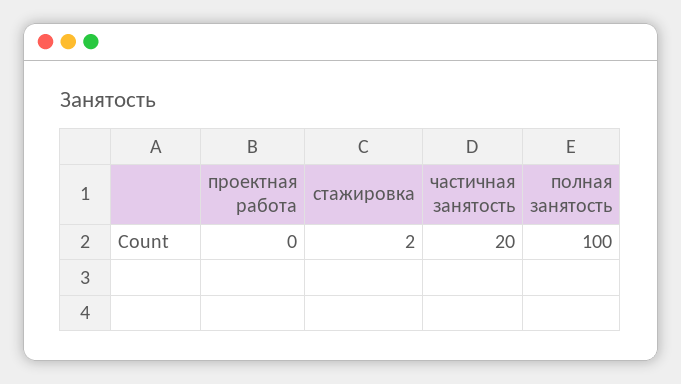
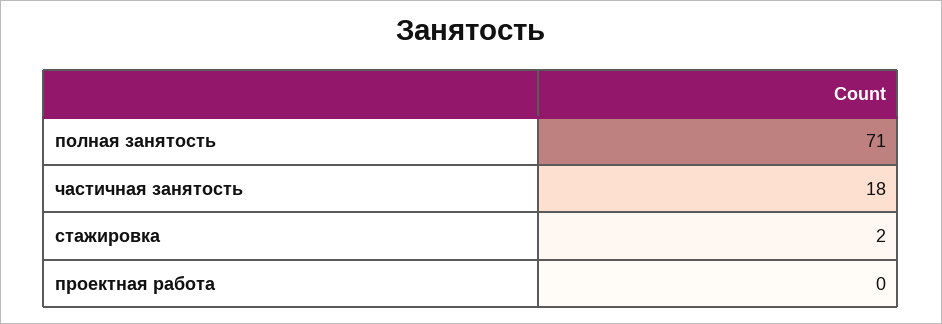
частичная занятость: 20 -> 18
полная занятость: 100 -> 71

